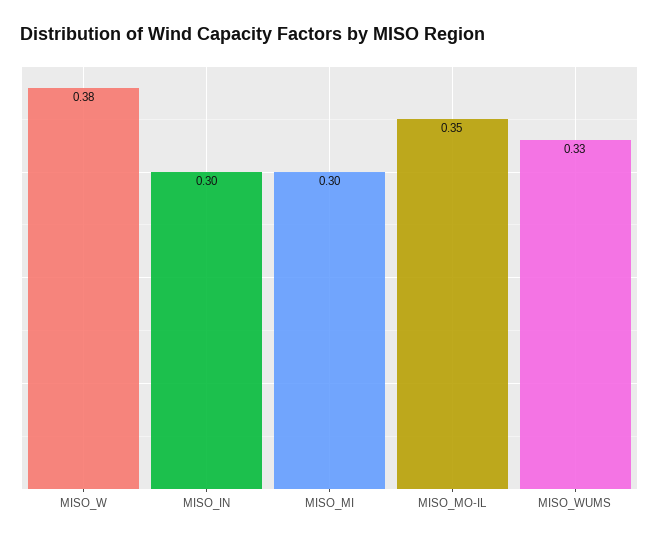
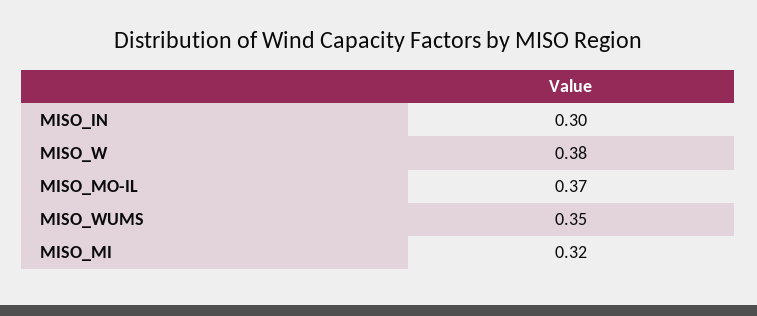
MISO_MI: 0.3 -> 0.32
MISO_MO-IL: 0.35 -> 0.37
MISO_WUMS: 0.33 -> 0.35

